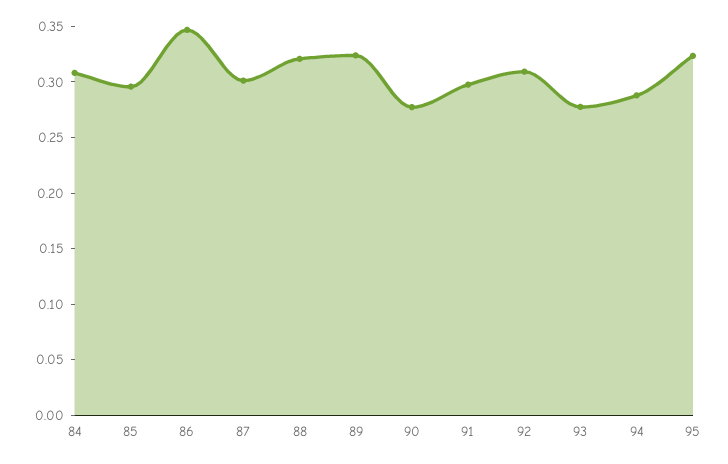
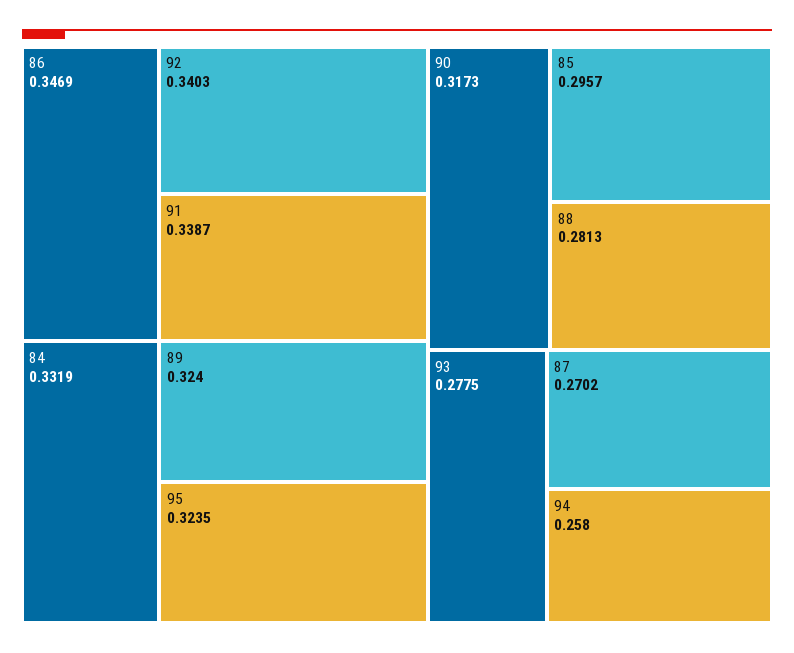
84: 0.31 -> 0.3319
87: 0.3 -> 0.2702
88: 0.32 -> 0.2813
90: 0.28 -> 0.3173
91: 0.3 -> 0.3387
92: 0.31 -> 0.3403
94: 0.29 -> 0.258

